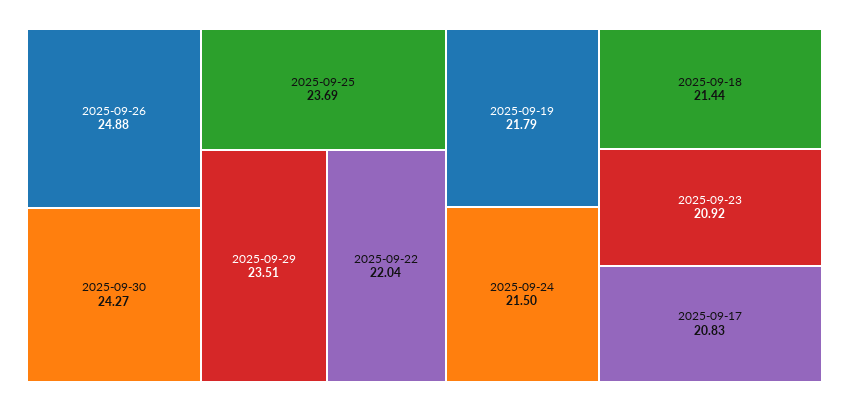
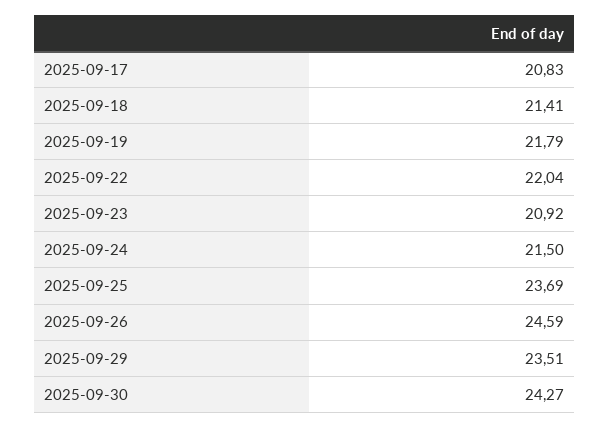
2025-09-26: 24.88 -> 24.59
2025-09-18: 21.44 -> 21.41

